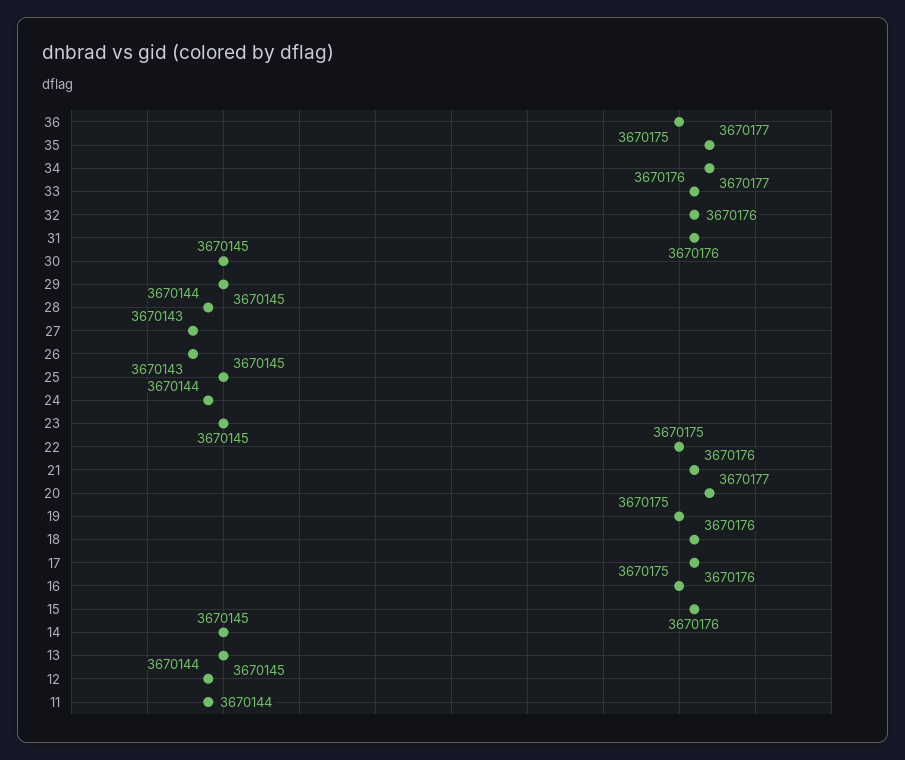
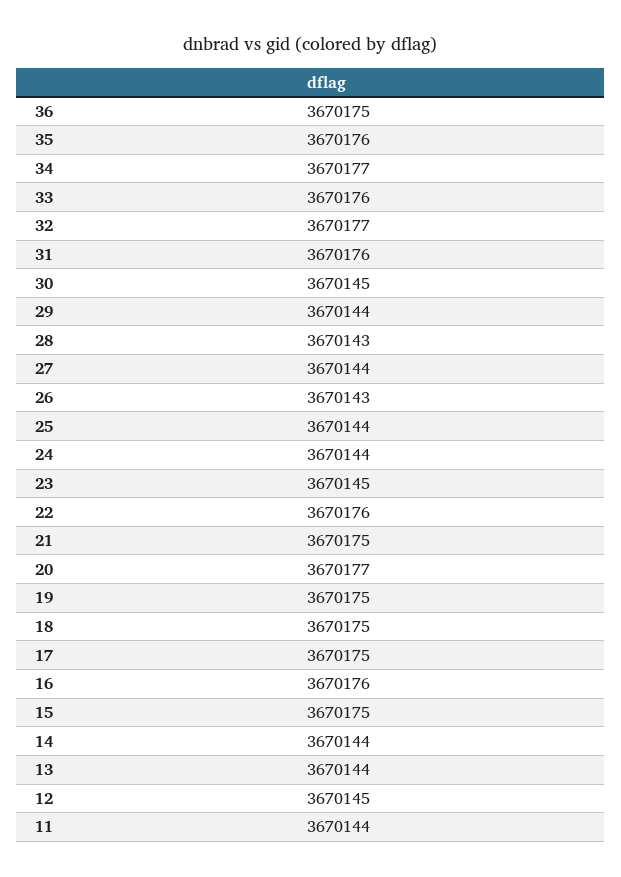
35: 3670177 -> 3670176
32: 3670176 -> 3670177
29: 3670145 -> 3670144
28: 3670144 -> 3670143
27: 3670143 -> 3670144
25: 3670145 -> 3670144
22: 3670175 -> 3670176
21: 3670176 -> 3670175
18: 3670176 -> 3670175
17: 3670176 -> 3670175
16: 3670175 -> 3670176
15: 3670176 -> 3670175
14: 3670145 -> 3670144
13: 3670145 -> 3670144
12: 3670144 -> 3670145

